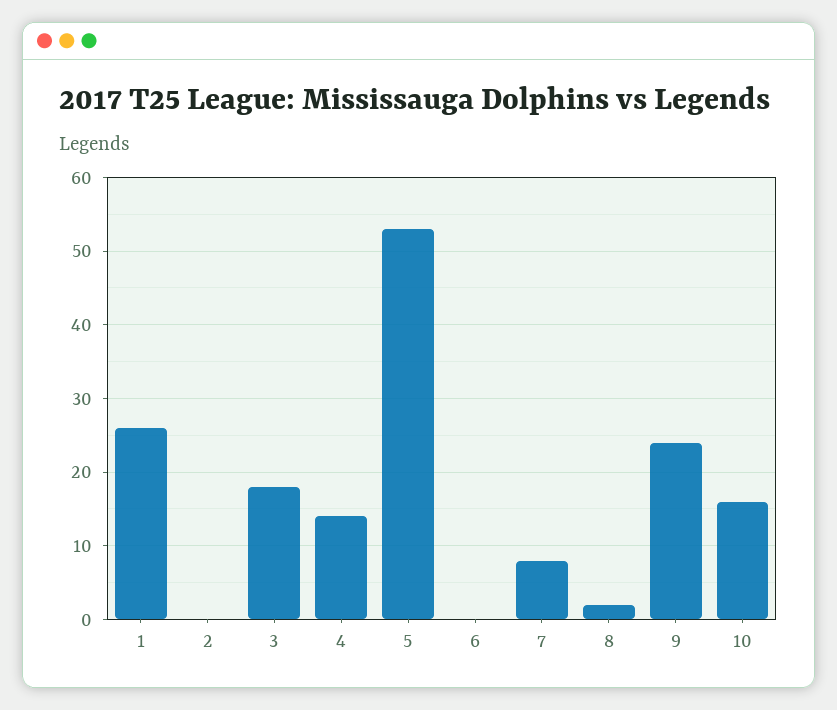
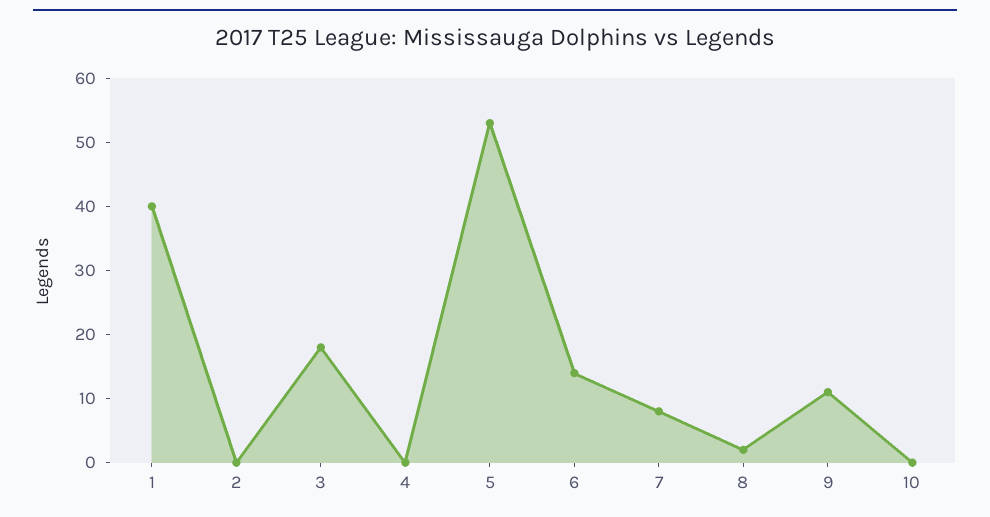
1: 26 -> 40
4: 14 -> 0
6: 0 -> 15
9: 24 -> 10
10: 16 -> 0

